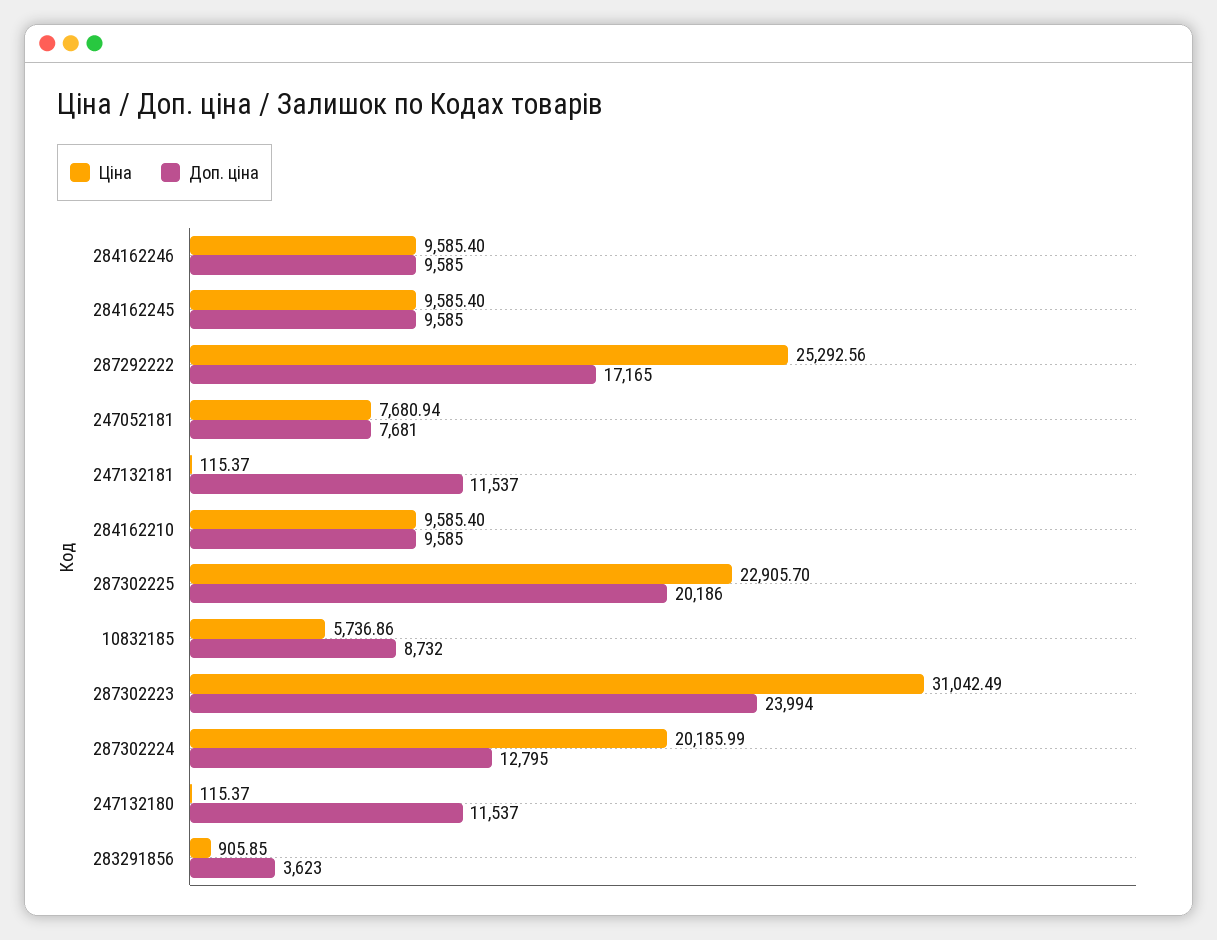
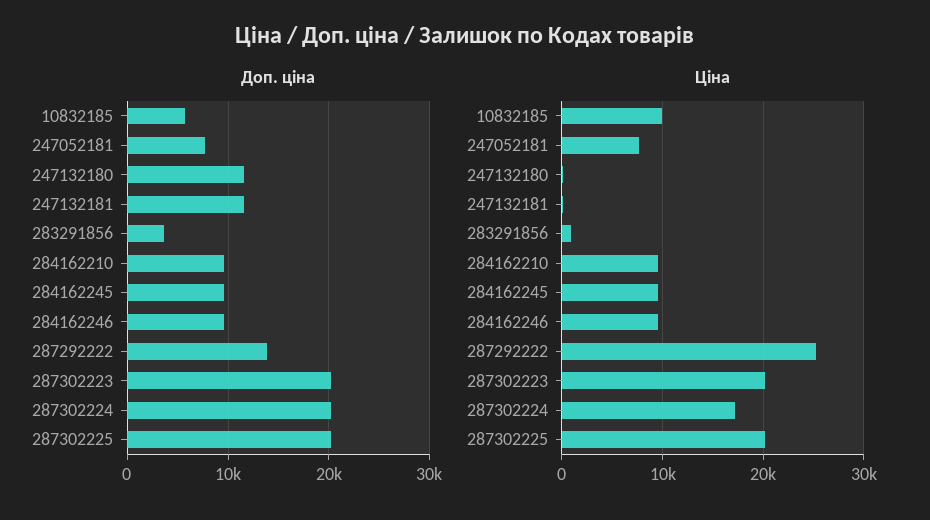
Доп. ціна, 287292222: 17165 -> 14000
Ціна, 287302225: 22905.7 -> 20000
Ціна, 10832185: 5736.86 -> 10000
Доп. ціна, 10832185: 8732 -> 6000
Ціна, 287302223: 31042.49 -> 20000
Доп. ціна, 287302223: 23994 -> 20000
Ціна, 287302224: 20185.99 -> 17000
Доп. ціна, 287302224: 12795 -> 20000

